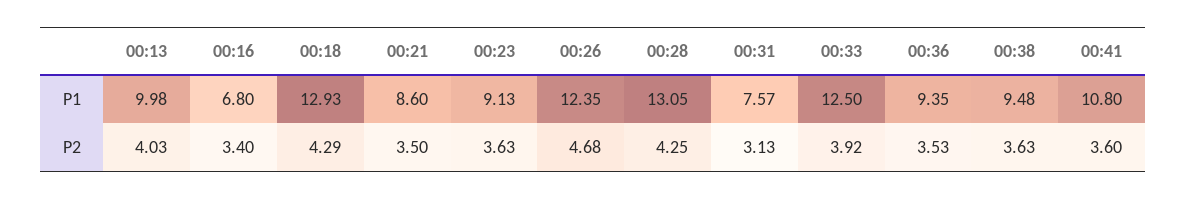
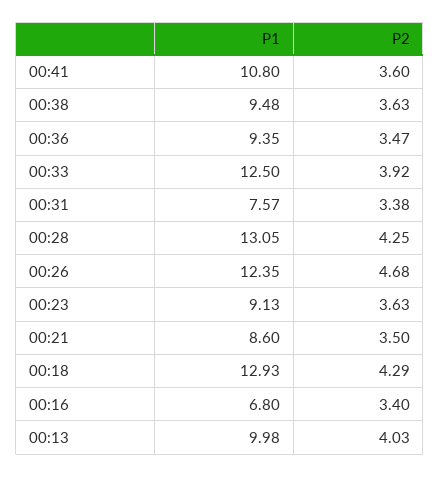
00:31, P2: 3.13 -> 3.38
00:36, P2: 3.53 -> 3.47

